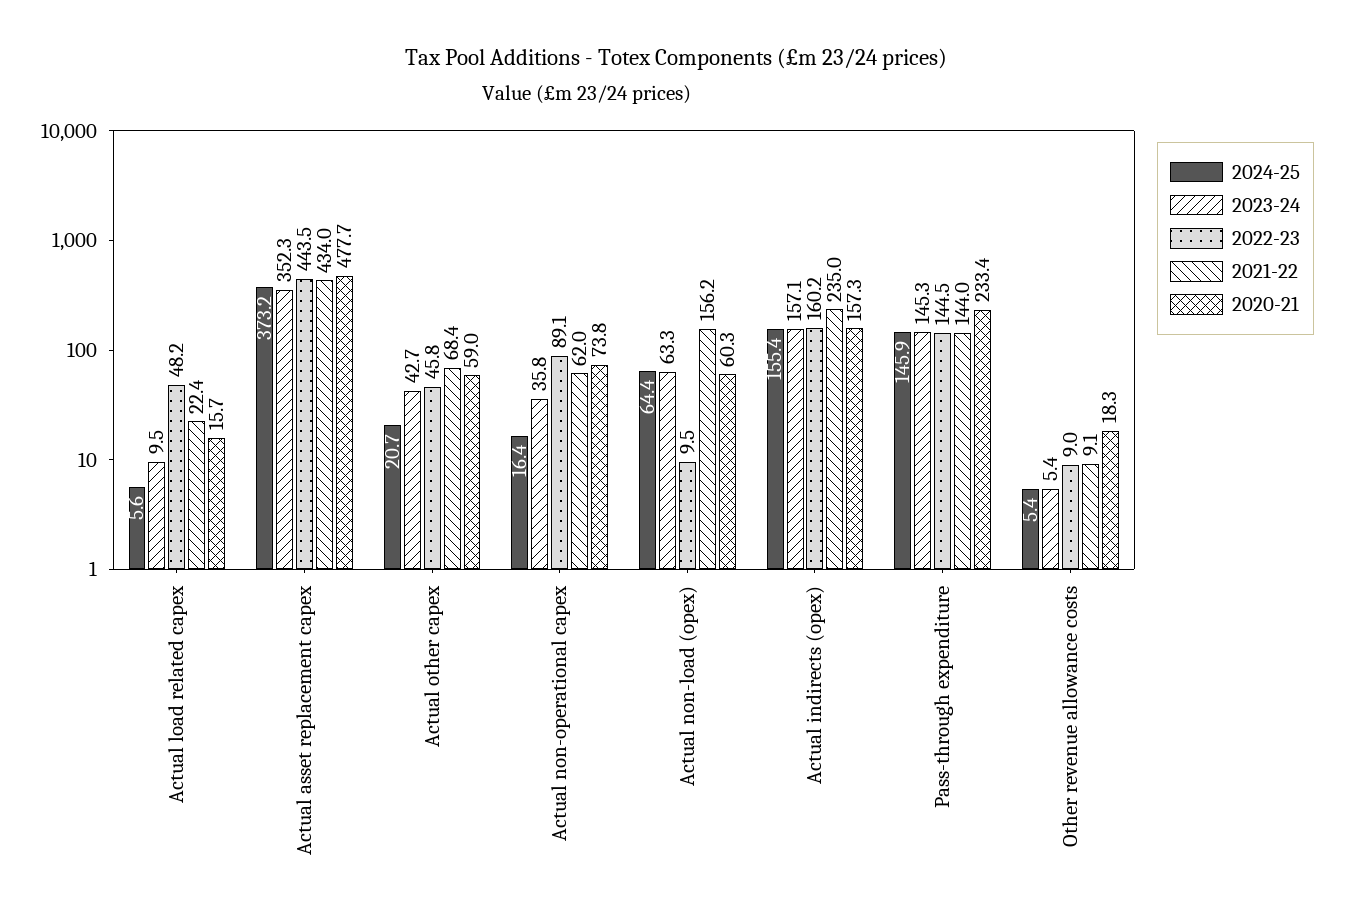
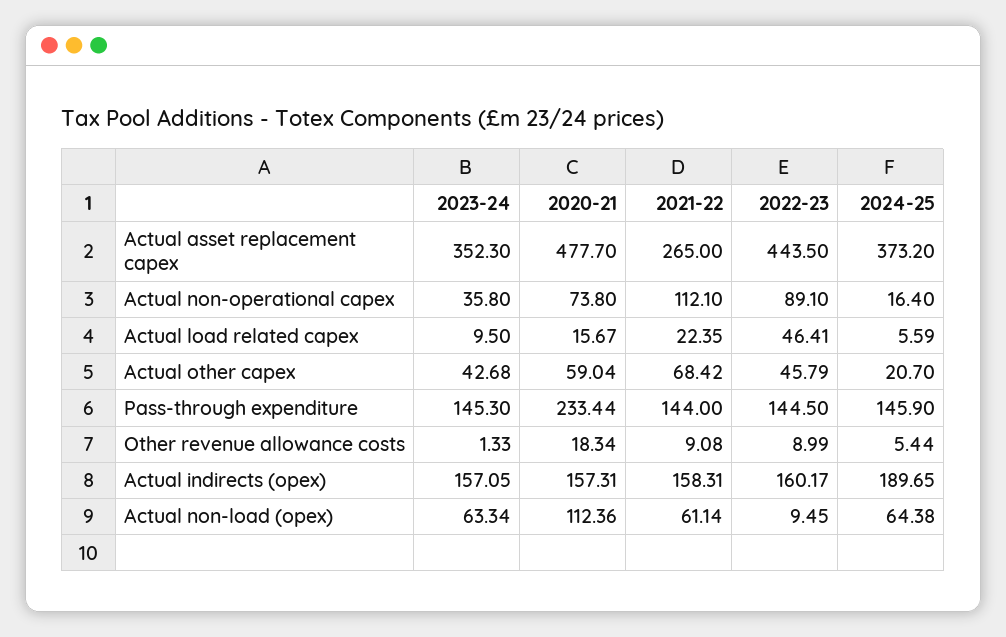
2022-23, Actual load related capex: 48.2 -> 46.41
2021-22, Actual asset replacement capex: 434 -> 265
2021-22, Actual non-operational capex: 62 -> 112.1
2021-22, Actual non-load (opex): 156.2 -> 61.14
2020-21, Actual non-load (opex): 60.3 -> 112.36
2024-25, Actual indirects (opex): 155.4 -> 189.65
2021-22, Actual indirects (opex): 235 -> 158.31
2023-24, Other revenue allowance costs: 5.4 -> 1.33

